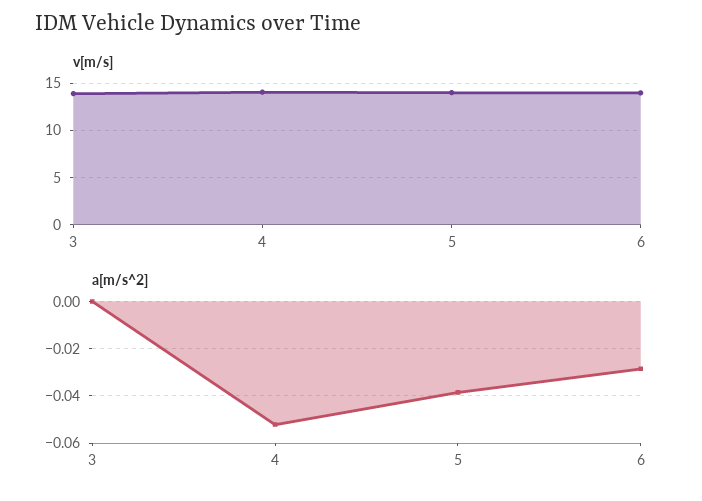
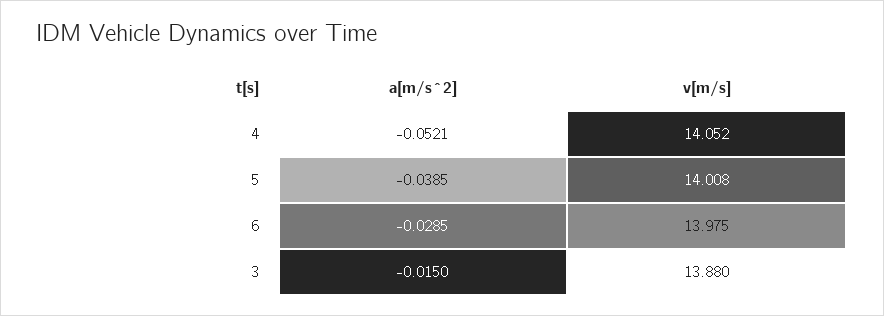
a[m/s^2], 3: 0 -> -0.015

